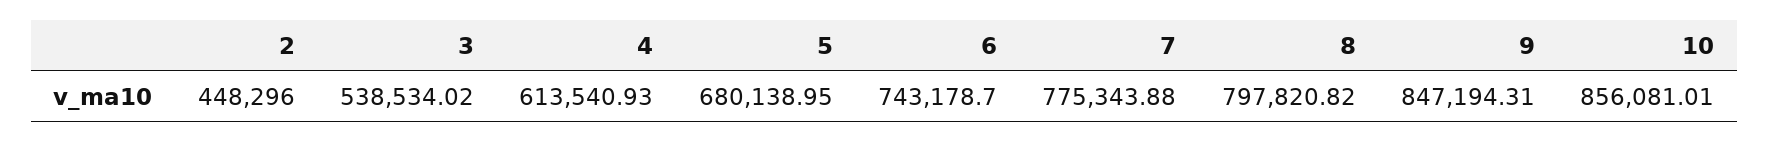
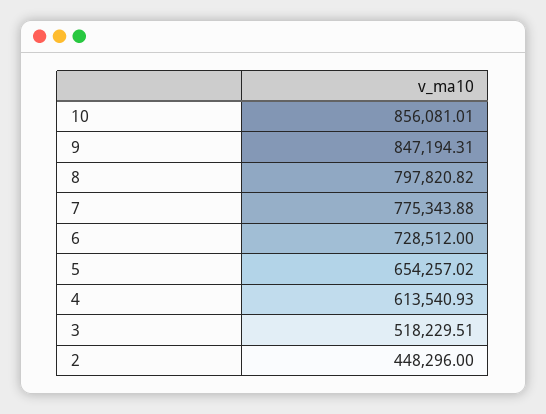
3: 538534.02 -> 518229.51
5: 680138.95 -> 654257.02
6: 743178.7 -> 728512

